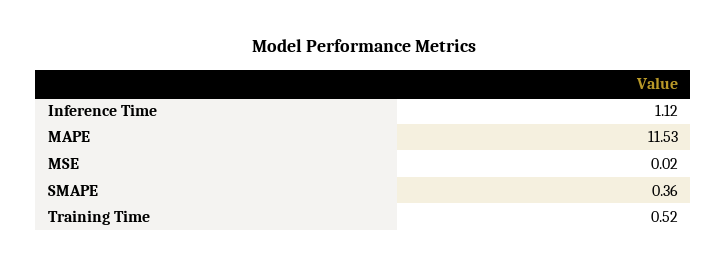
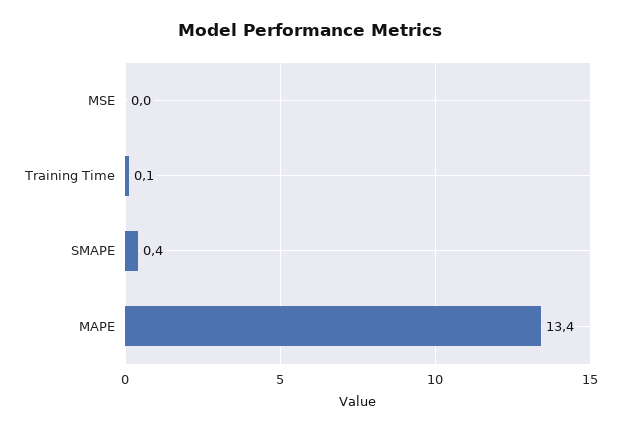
Inference Time: 1.12 -> none
MAPE: 11.53 -> 13.4
Training Time: 0.52 -> 0.1

